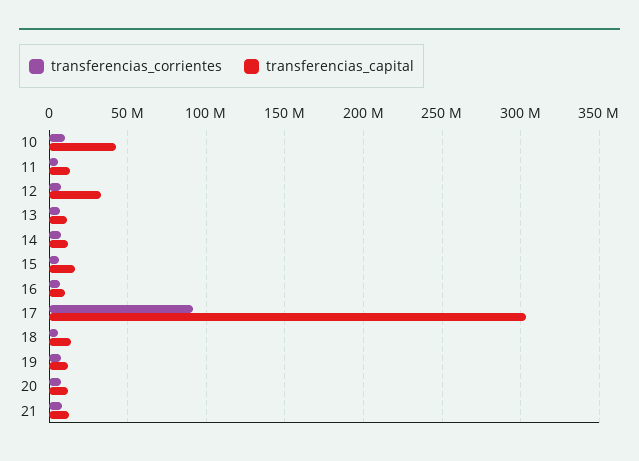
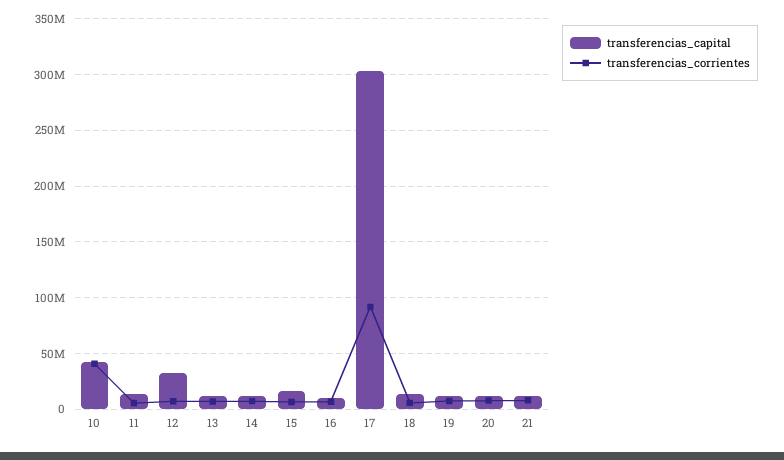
transferencias_corrientes, 10: 10000000 -> 40000000

